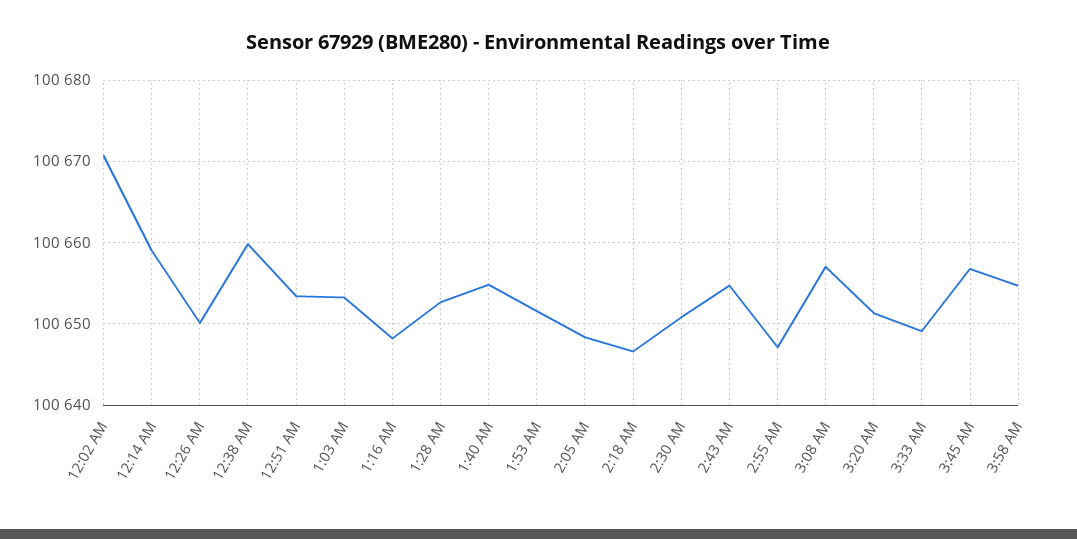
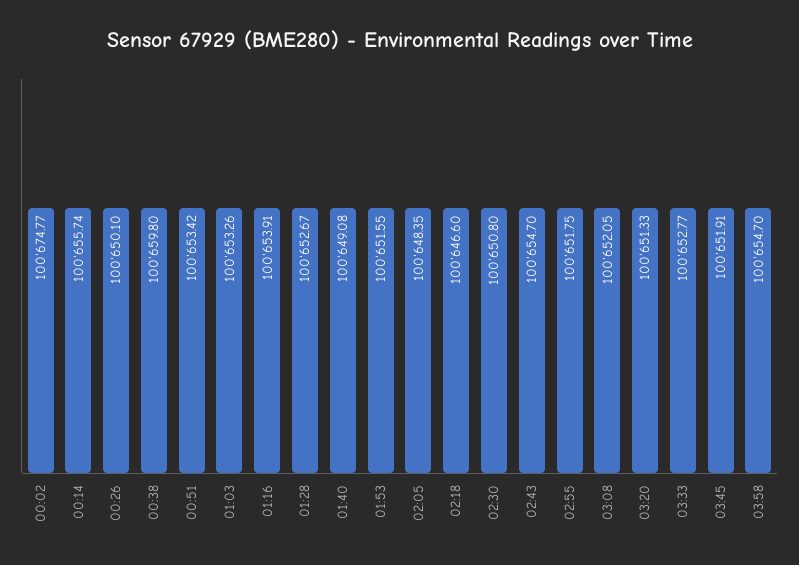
12:02 AM: 100671 -> 100674.77
12:14 AM: 100659 -> 100655.74
1:16 AM: 100648 -> 100653.91
1:40 AM: 100655 -> 100649.08
2:55 AM: 100647 -> 100651.75
3:08 AM: 100657 -> 100652.05
3:33 AM: 100649 -> 100652.77
3:45 AM: 100657 -> 100651.91

